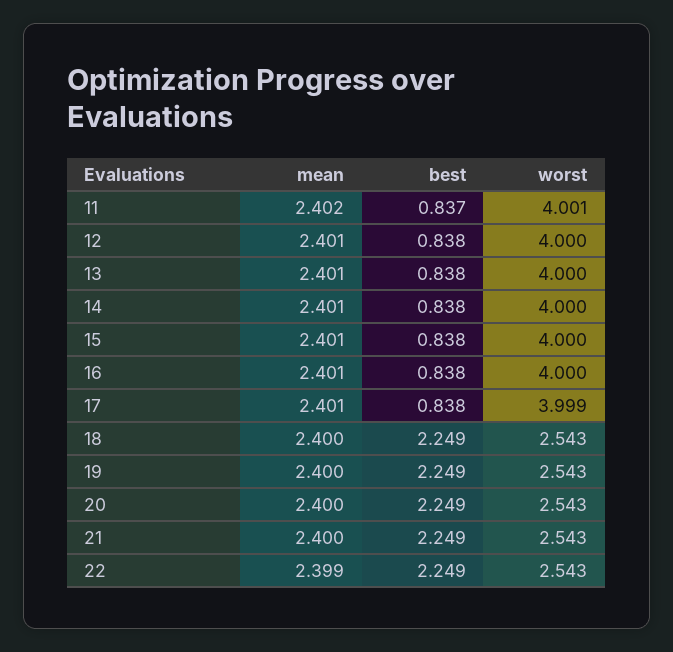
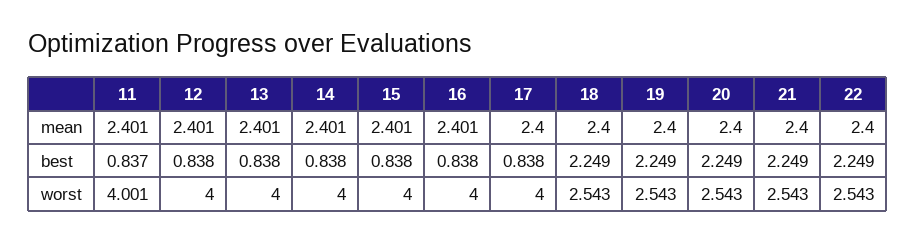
mean, 11: 2.402 -> 2.401
mean, 17: 2.401 -> 2.4
worst, 17: 3.999 -> 4
mean, 22: 2.399 -> 2.4

